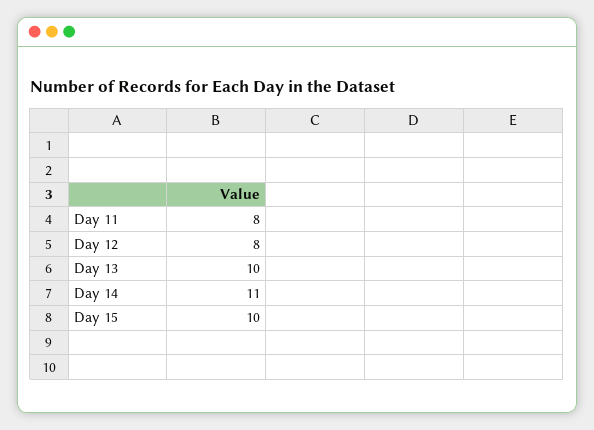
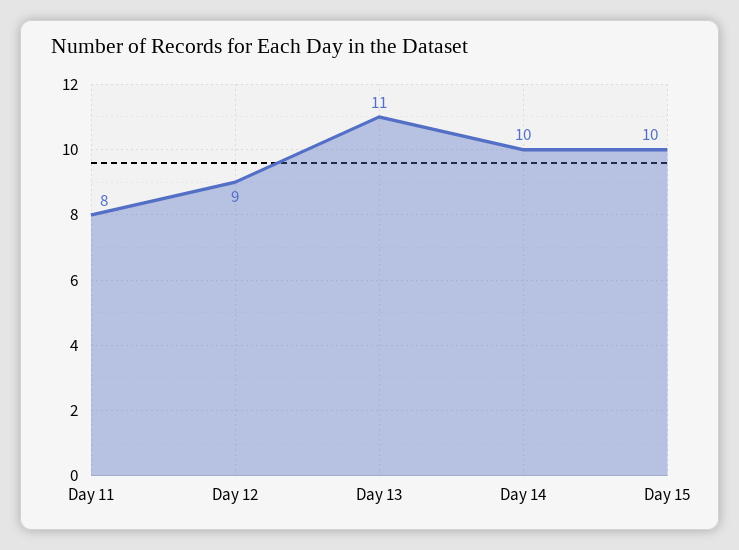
Day 12: 8 -> 9
Day 13: 10 -> 11
Day 14: 11 -> 10

